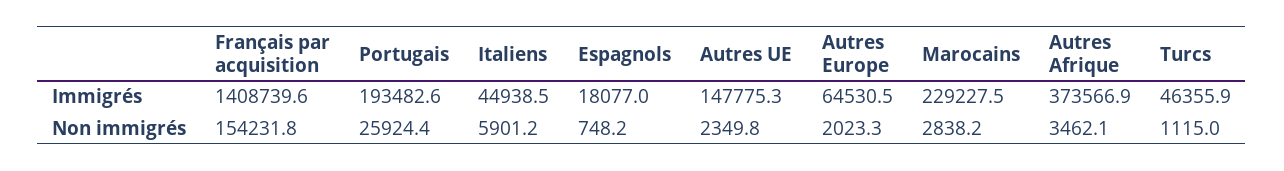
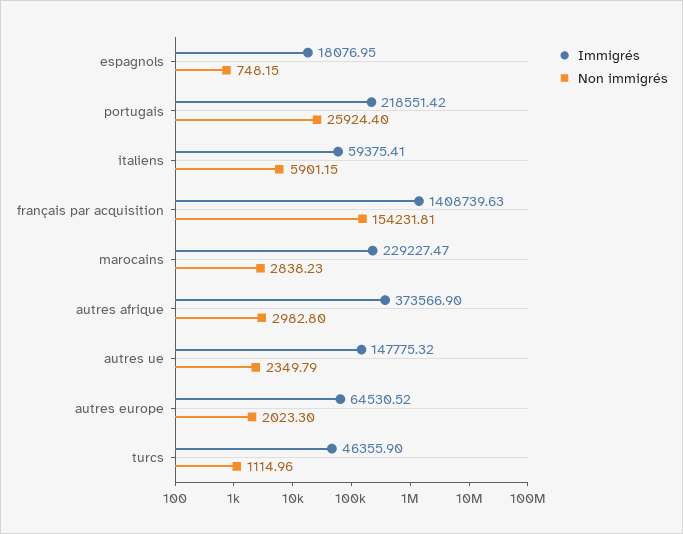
Immigrés, Portugais: 193482.6 -> 218551.42
Immigrés, Italiens: 44938.5 -> 59375.41
Non immigrés, Autres Afrique: 3462.1 -> 2982.8

